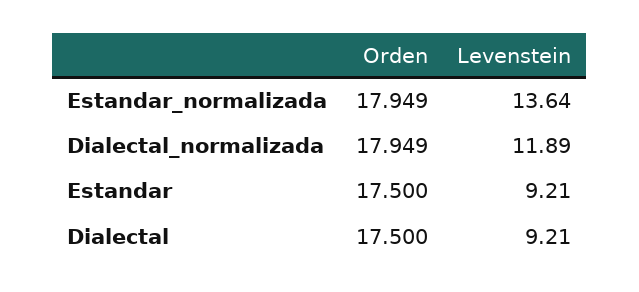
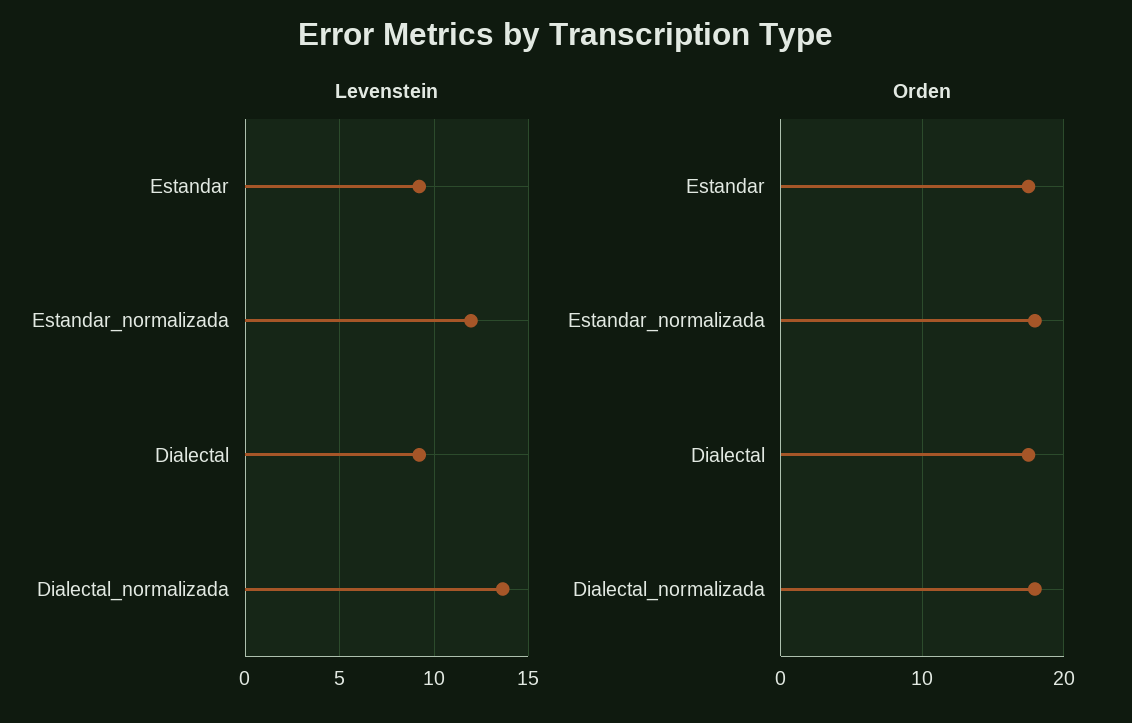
Levenstein, Estandar_normalizada: 13.64 -> 12
Levenstein, Dialectal_normalizada: 11.89 -> 13.5

